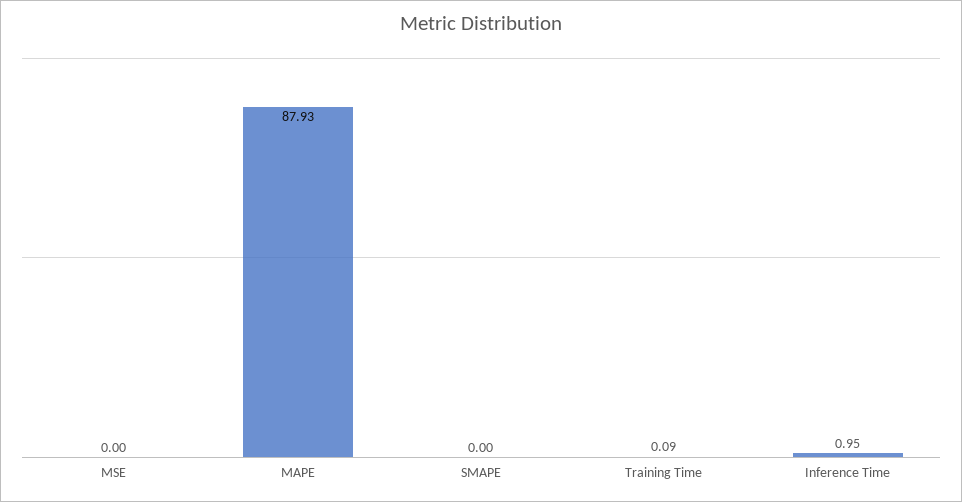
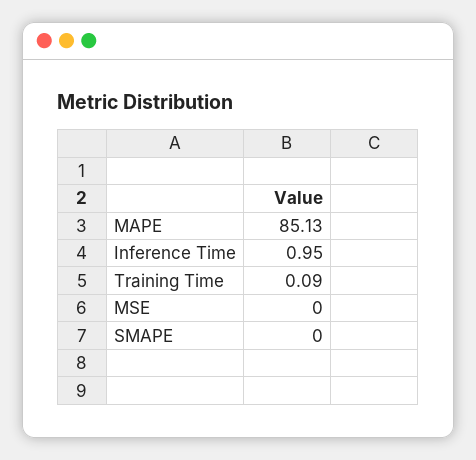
MAPE: 87.93 -> 85.13

